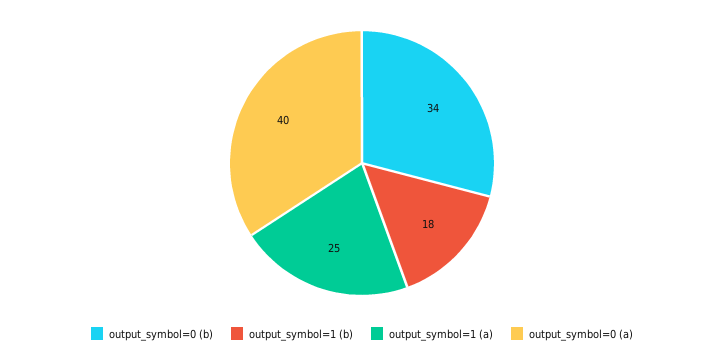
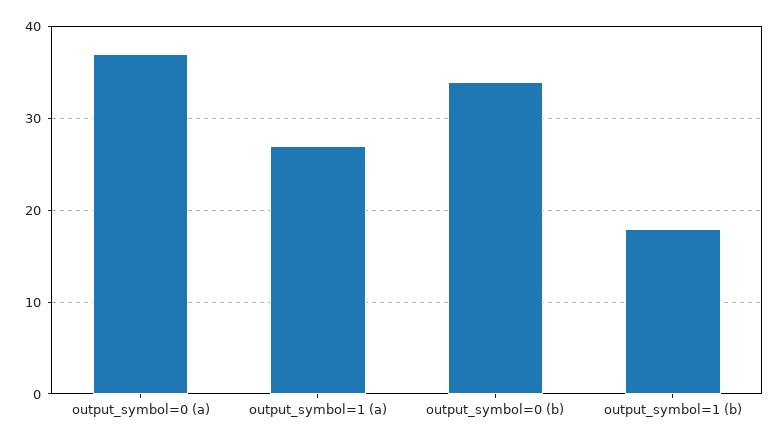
output_symbol=1 (a): 25 -> 27
output_symbol=0 (a): 40 -> 37

